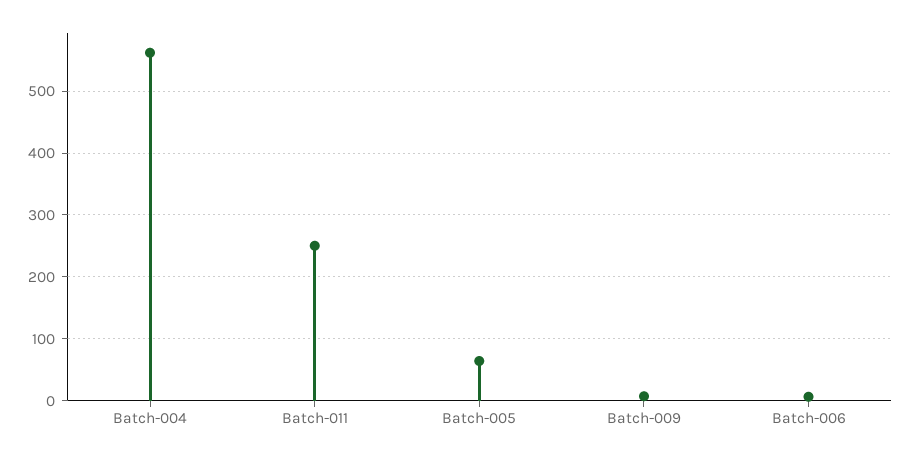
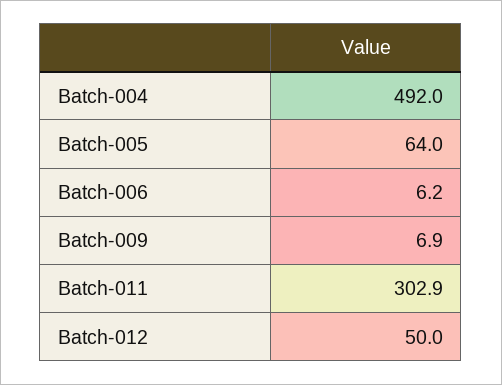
Batch-004: 560 -> 492
Batch-011: 250 -> 302.9
Batch-012: none -> 50

